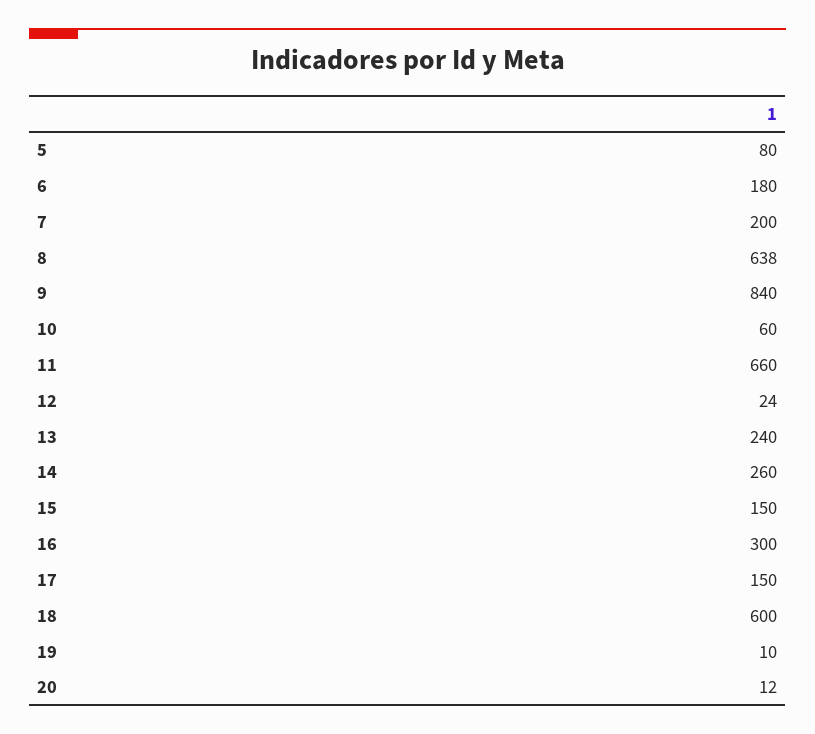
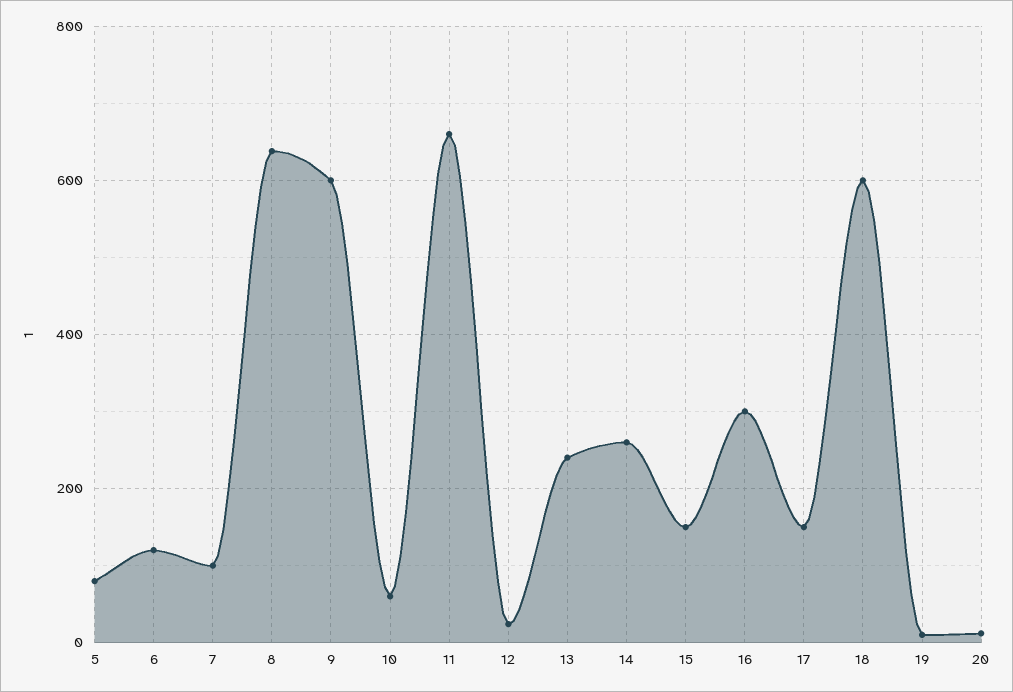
6: 180 -> 120
7: 200 -> 100
9: 840 -> 600

